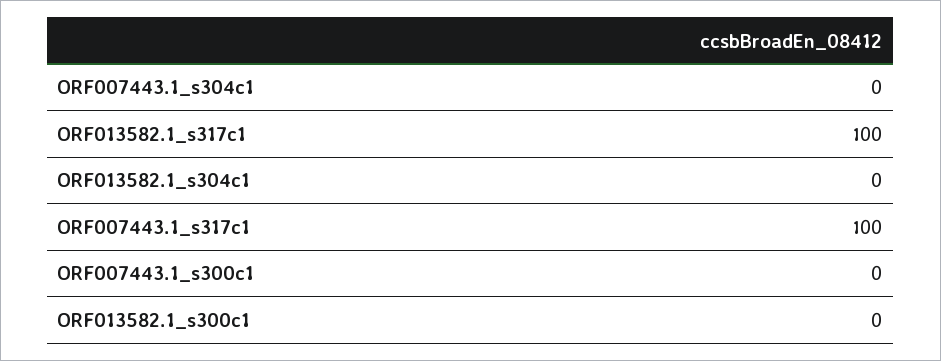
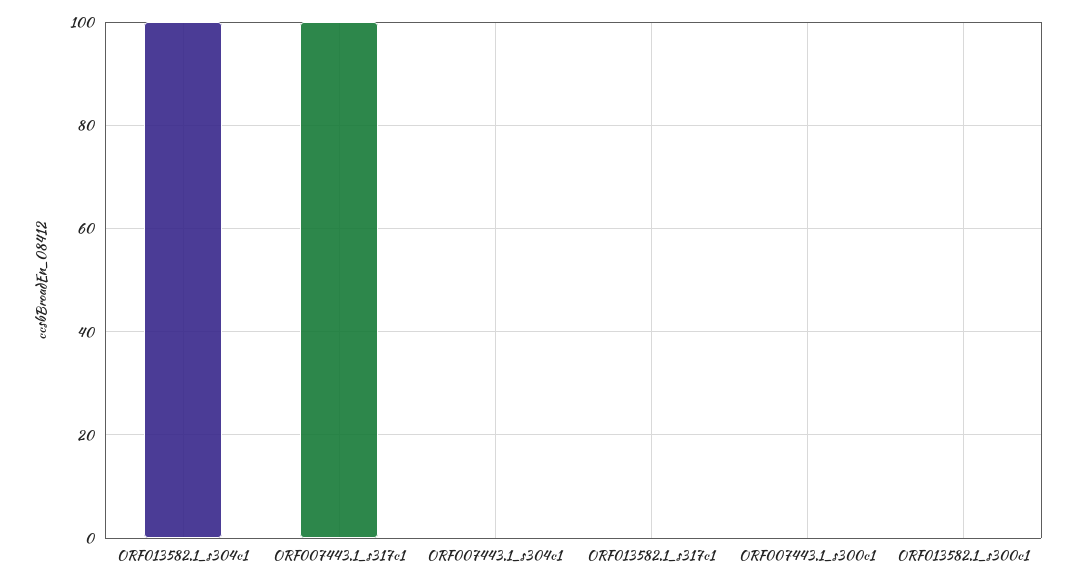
ORF013582.1_s317c1: 100 -> 0
ORF013582.1_s304c1: 0 -> 100

